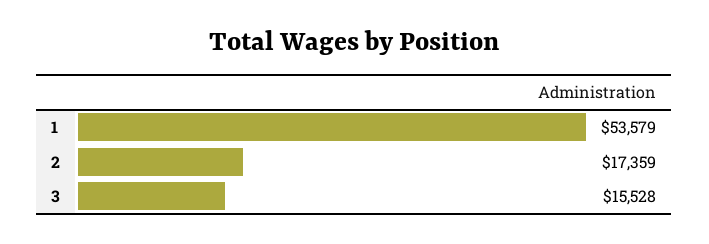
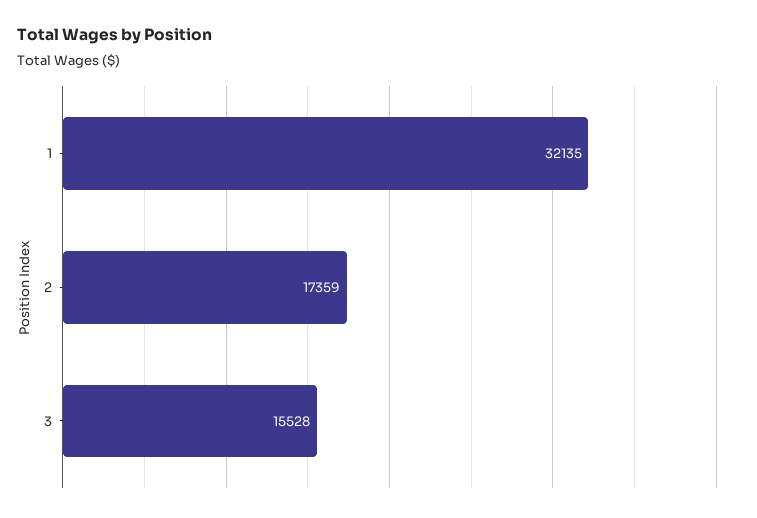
1: 53579 -> 32135

